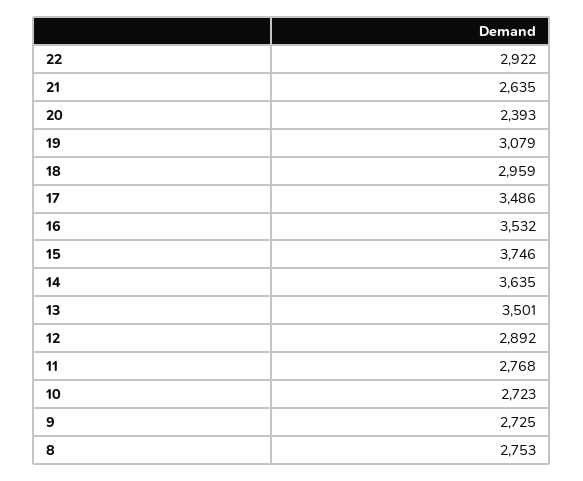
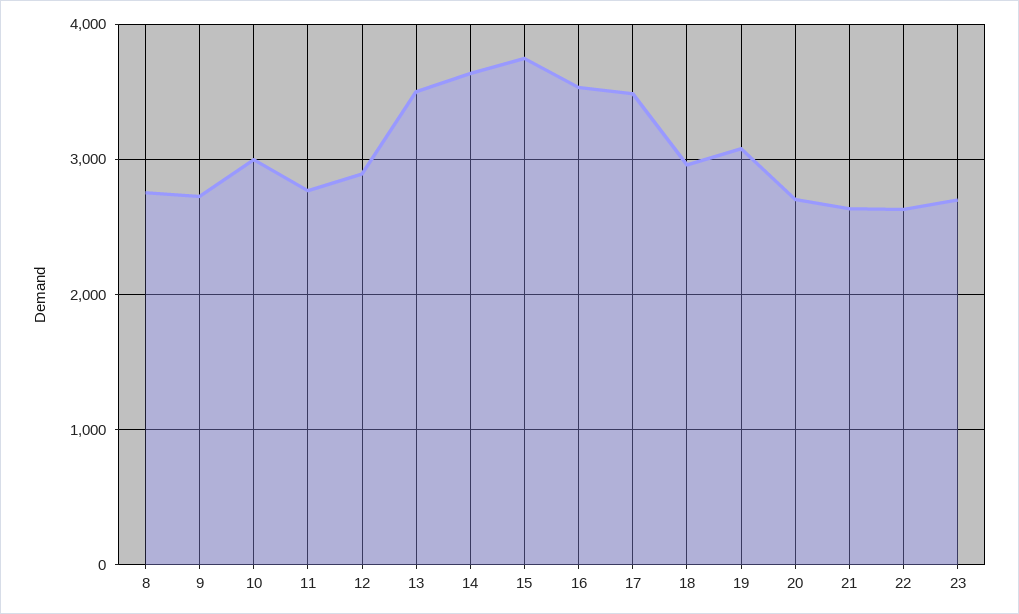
22: 2922 -> 2600
20: 2393 -> 2700
10: 2723 -> 3000
23: none -> 2700

